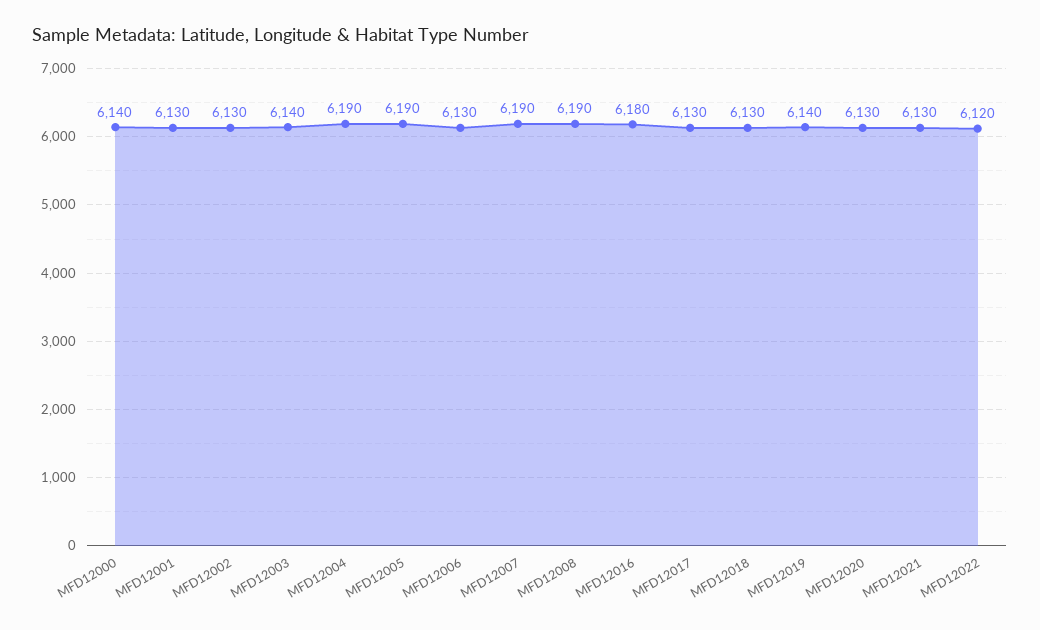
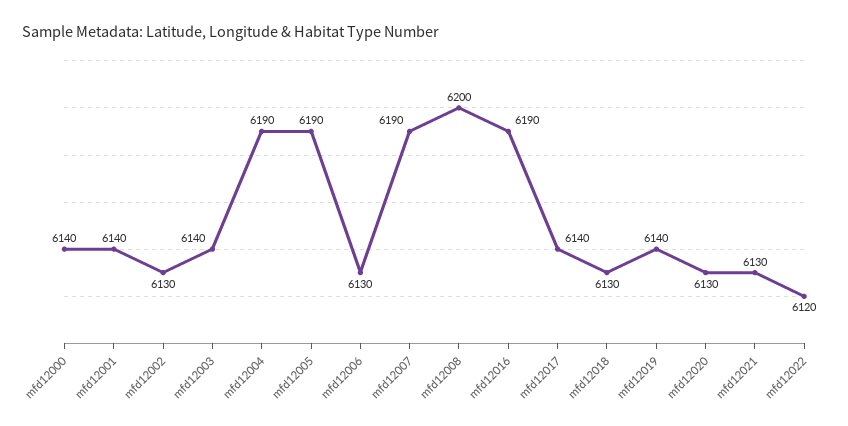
MFD12001: 6130 -> 6140
MFD12008: 6190 -> 6200
MFD12016: 6180 -> 6190
MFD12017: 6130 -> 6140

